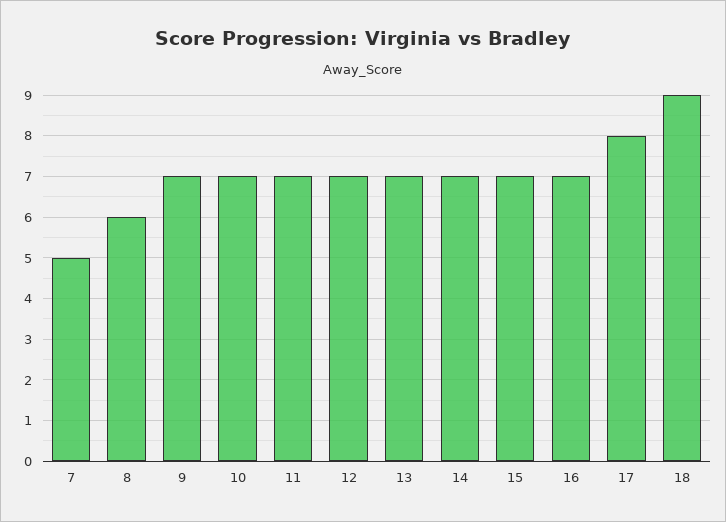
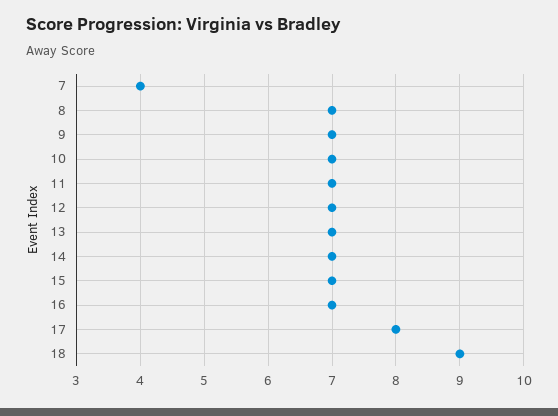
7: 5 -> 4
8: 6 -> 7

